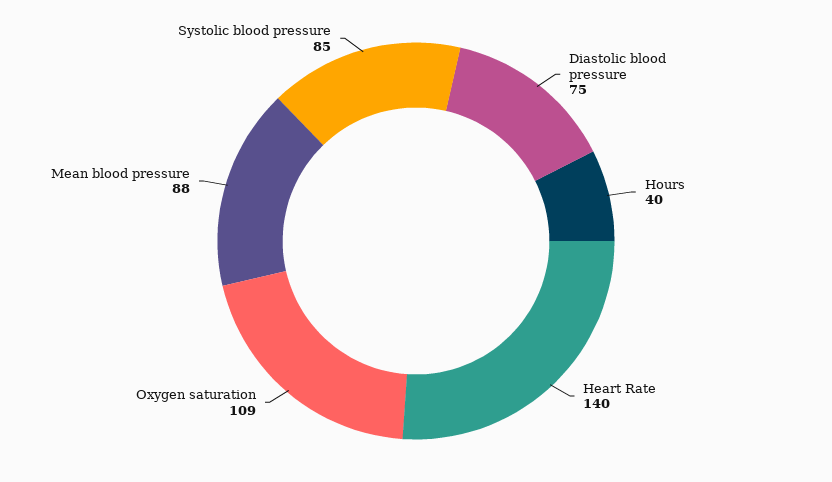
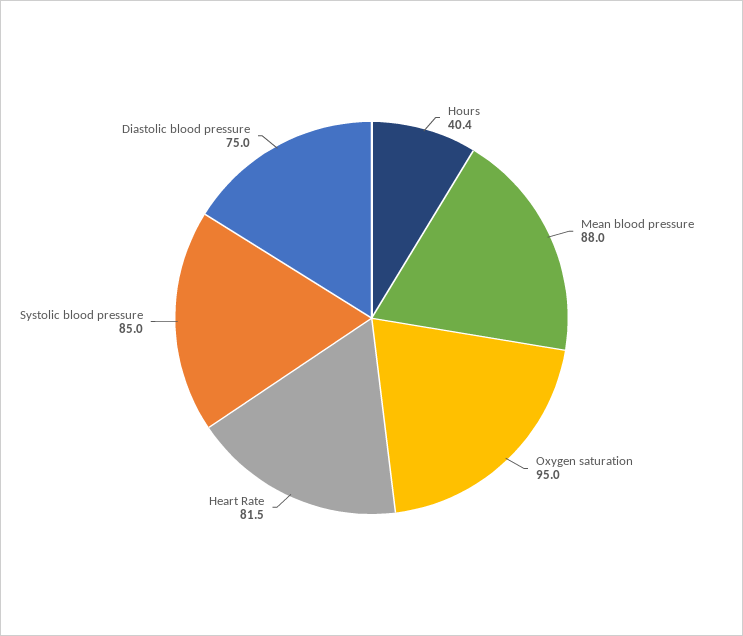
Heart Rate: 140 -> 81.5
Oxygen saturation: 109 -> 95

